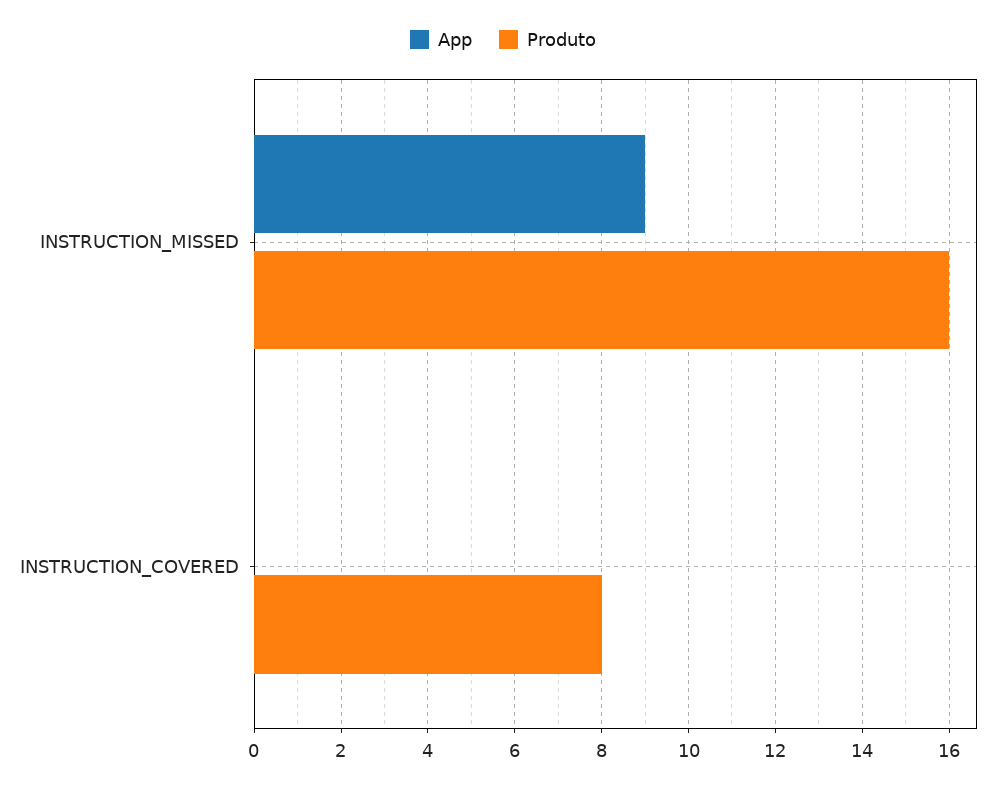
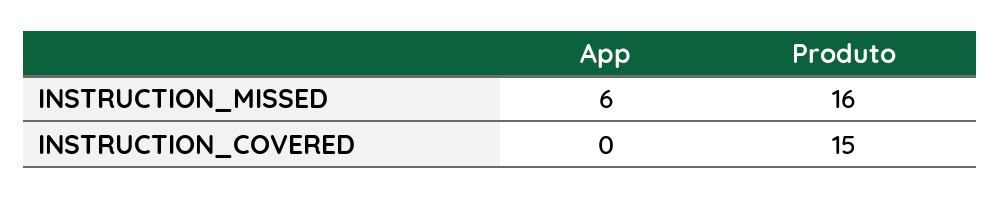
App, INSTRUCTION_MISSED: 9 -> 6
Produto, INSTRUCTION_COVERED: 8 -> 15

